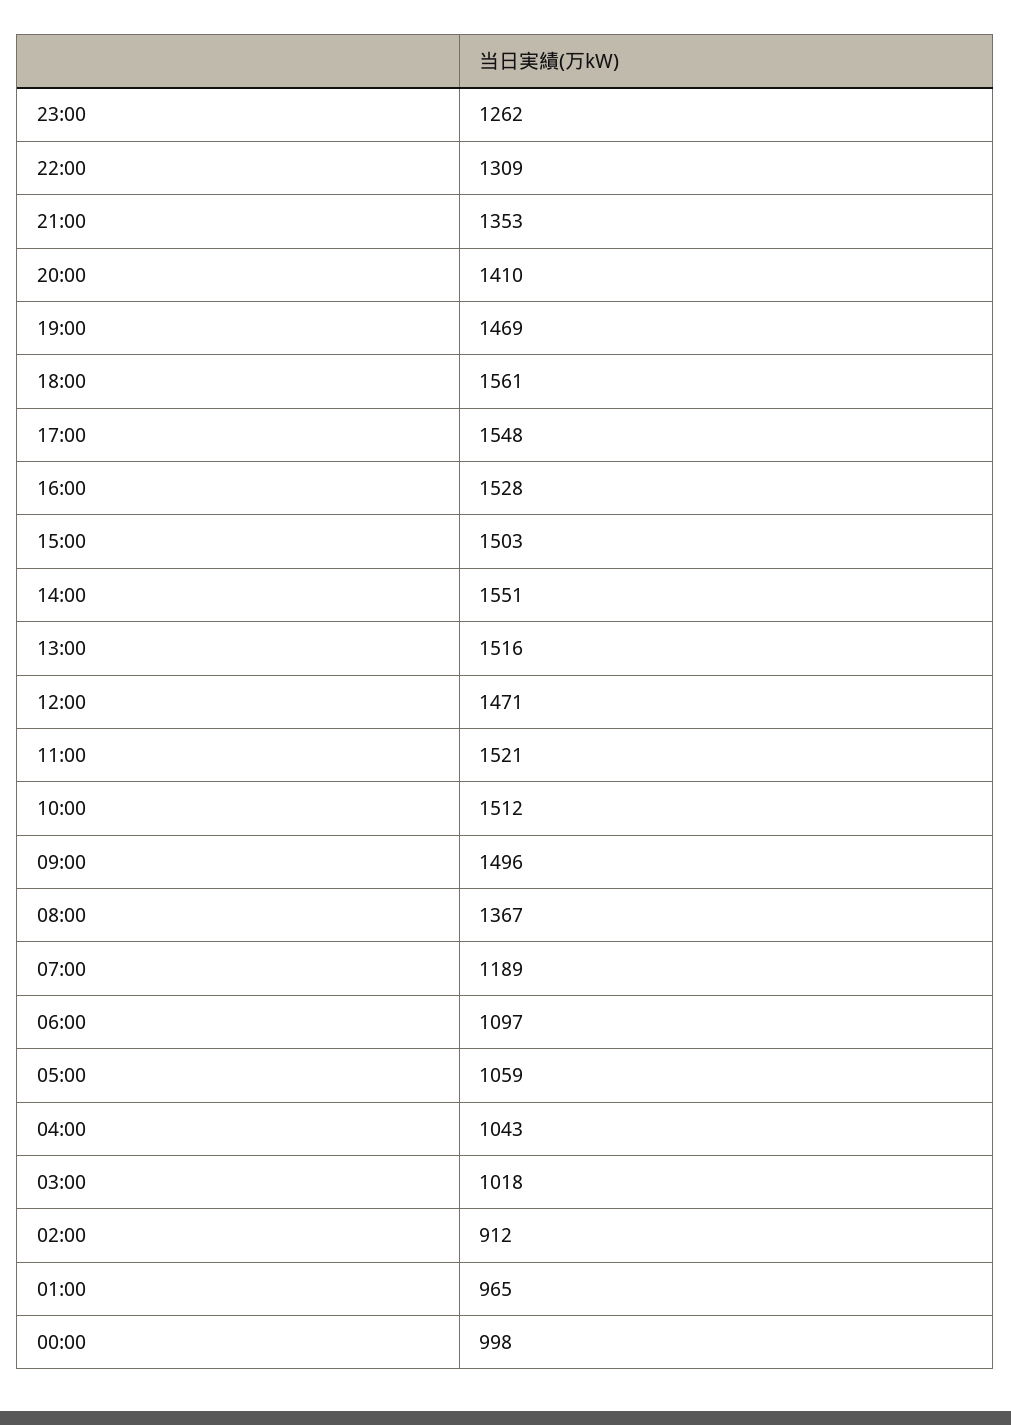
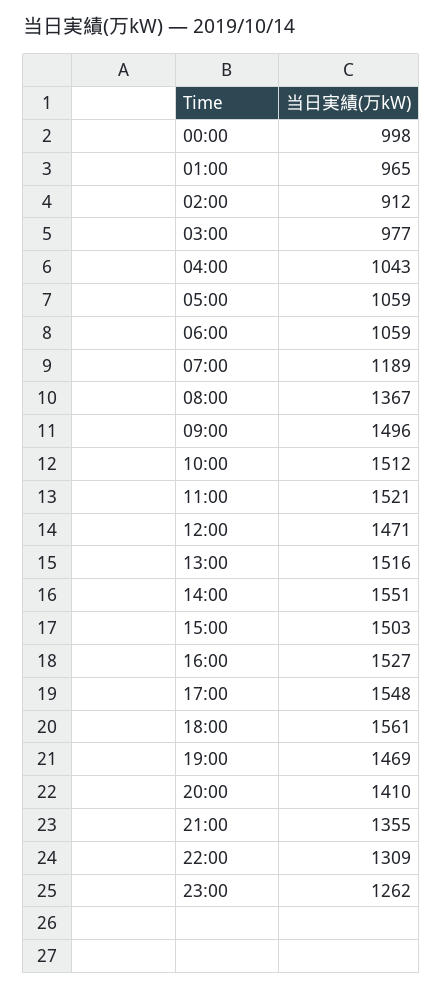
21:00: 1353 -> 1355
16:00: 1528 -> 1527
06:00: 1097 -> 1059
03:00: 1018 -> 977

